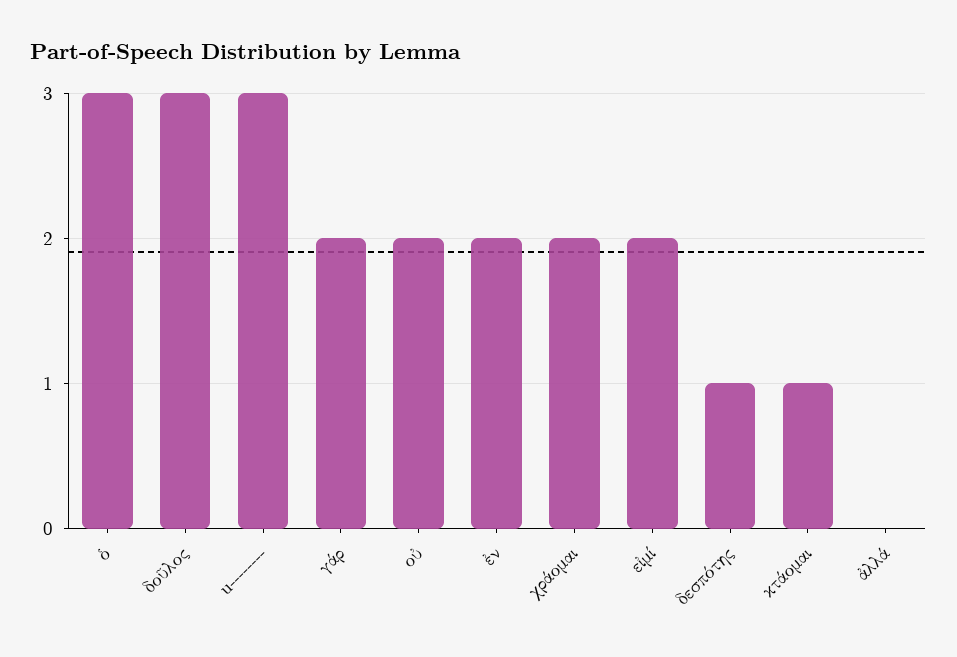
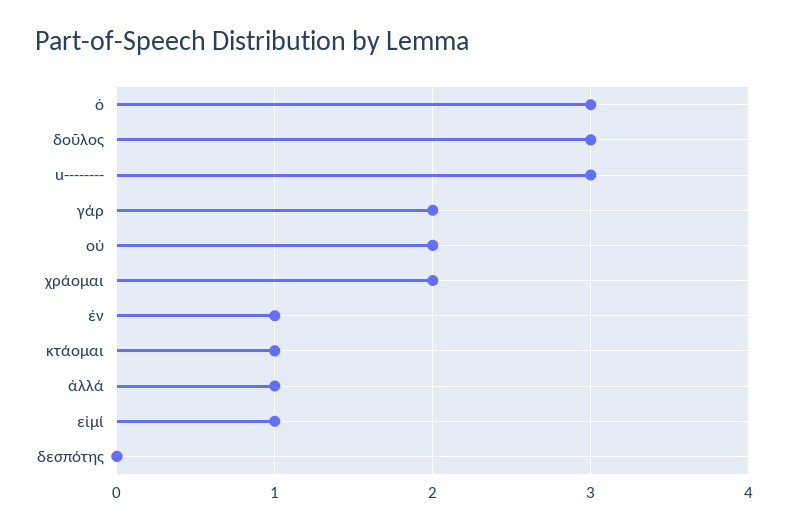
ἐν: 2 -> 1
εἰμί: 2 -> 1
δεσπότης: 1 -> 0
ἀλλά: 0 -> 1

